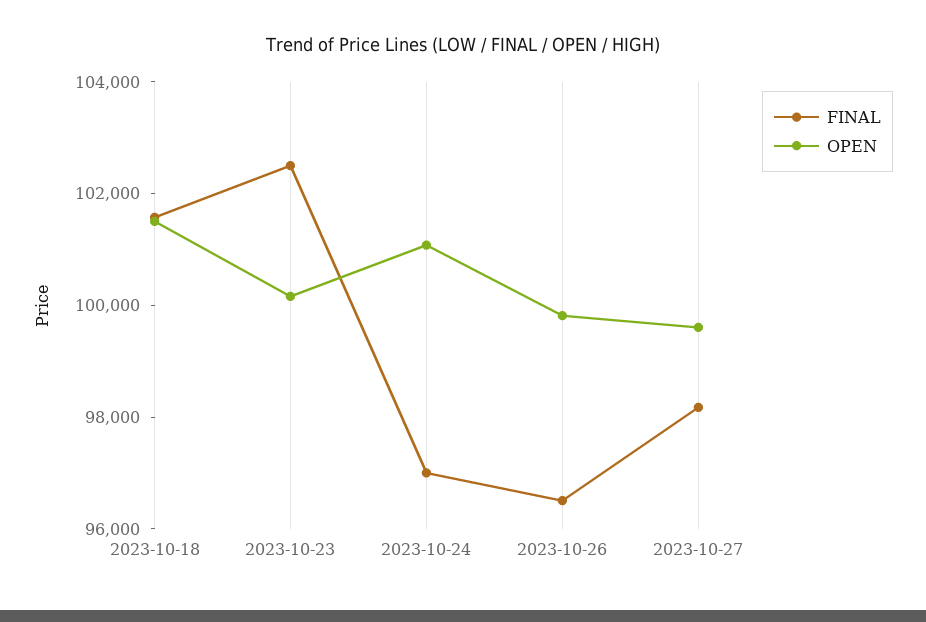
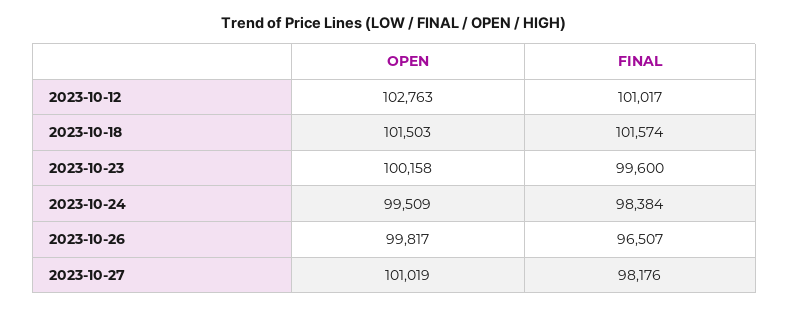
FINAL, 2023-10-23: 102500 -> 99600
FINAL, 2023-10-24: 97000 -> 98384
OPEN, 2023-10-24: 101000 -> 99509
OPEN, 2023-10-27: 99500 -> 101019
OPEN, 2023-10-12: none -> 102763
FINAL, 2023-10-12: none -> 101017

